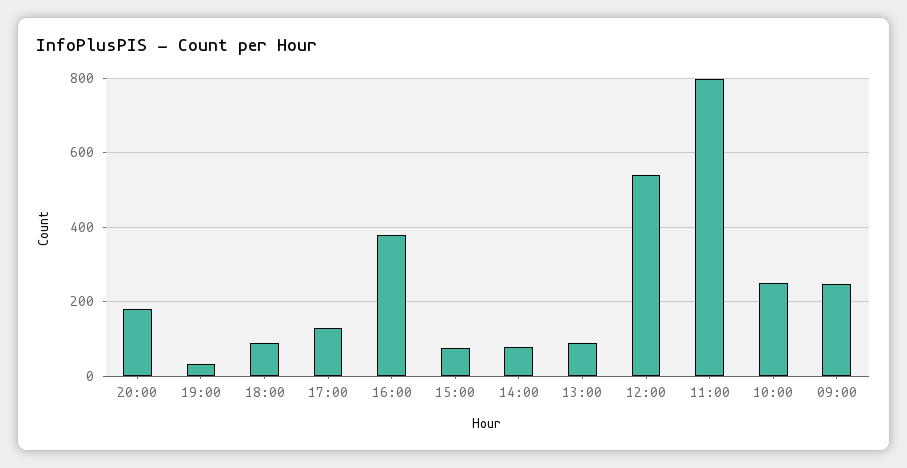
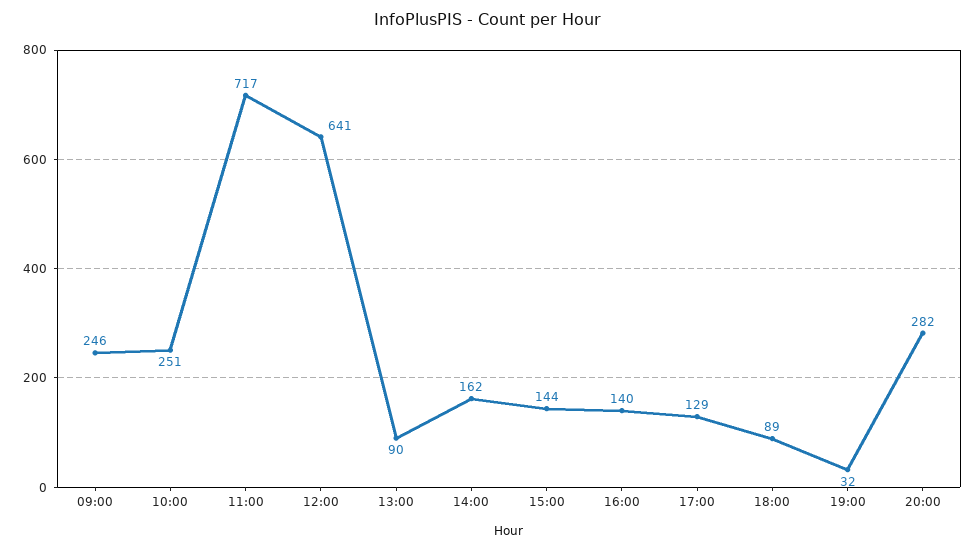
20:00: 180 -> 282
16:00: 380 -> 140
15:00: 80 -> 144
14:00: 80 -> 162
12:00: 540 -> 641
11:00: 800 -> 717

